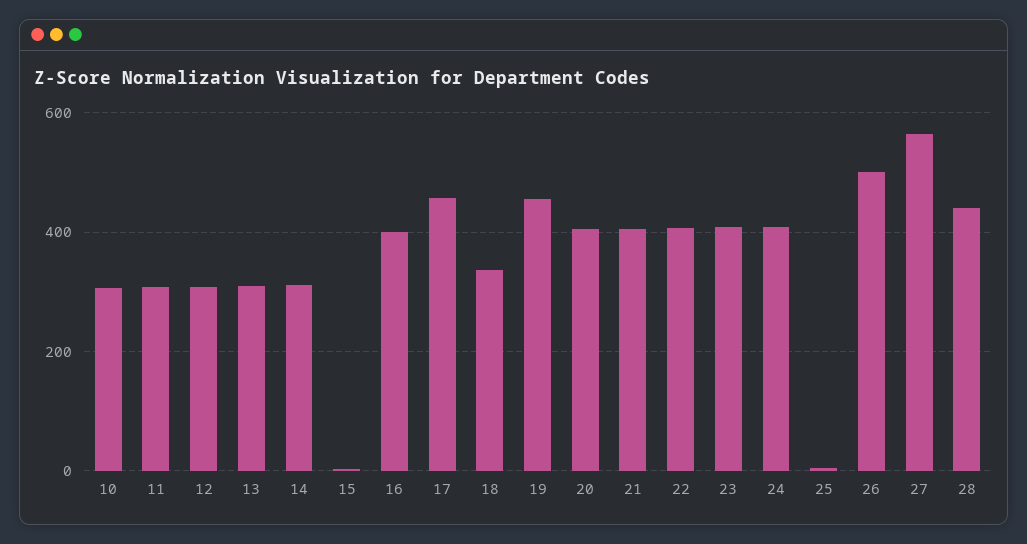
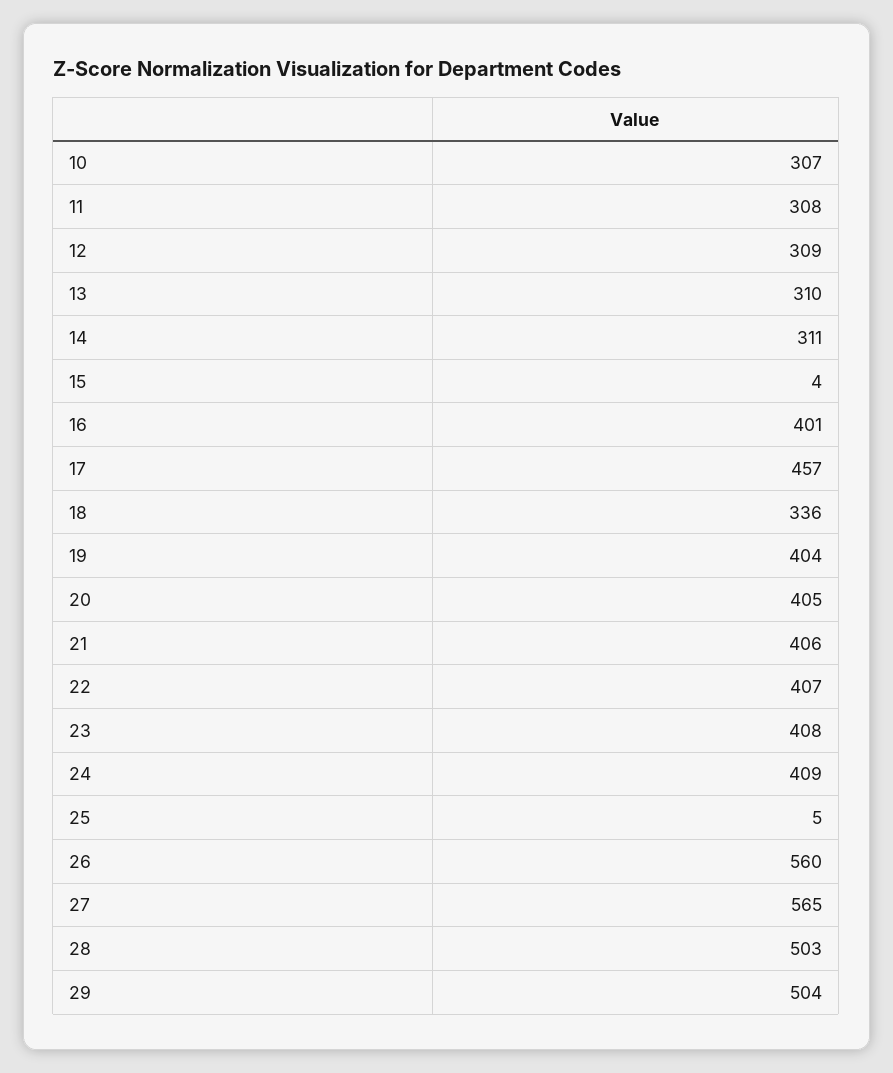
19: 460 -> 404
26: 500 -> 560
28: 440 -> 503
29: none -> 504

